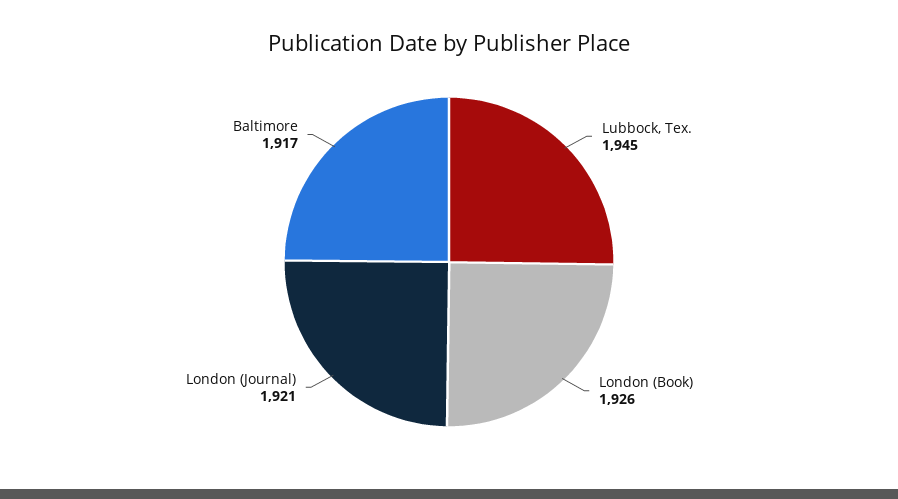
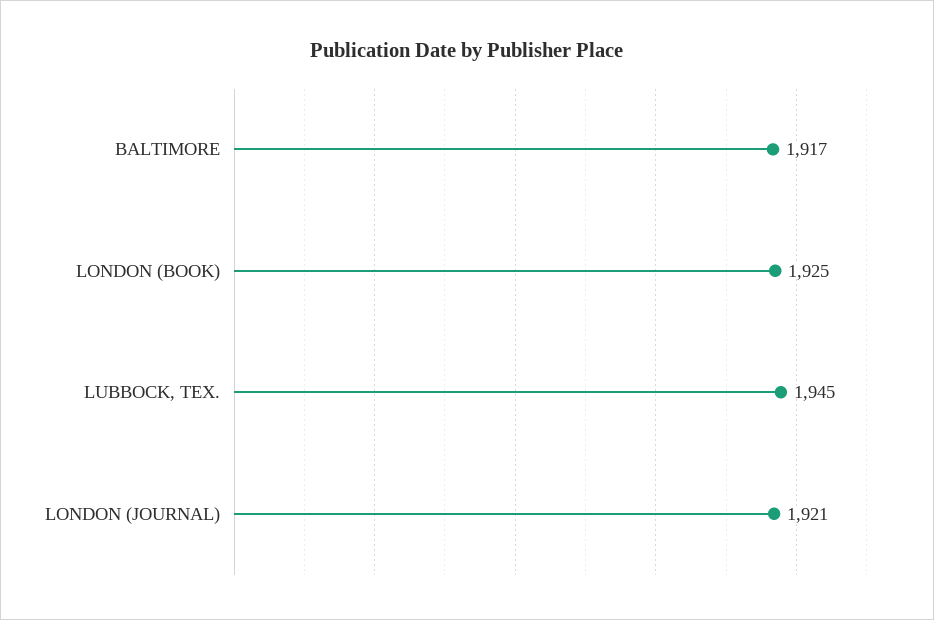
London (Book): 1926 -> 1925

